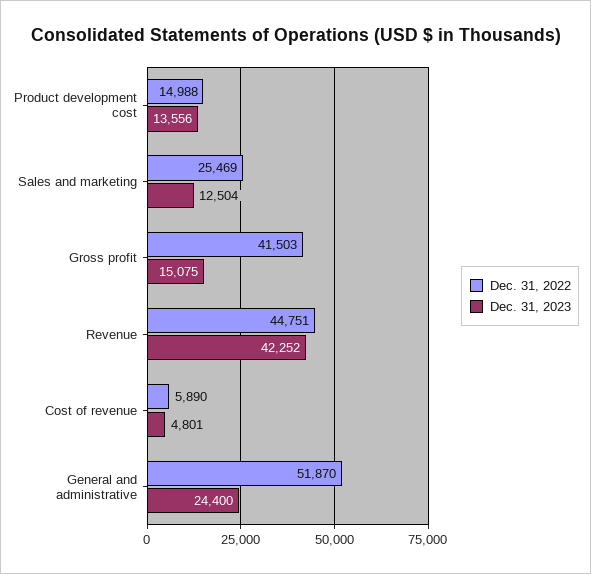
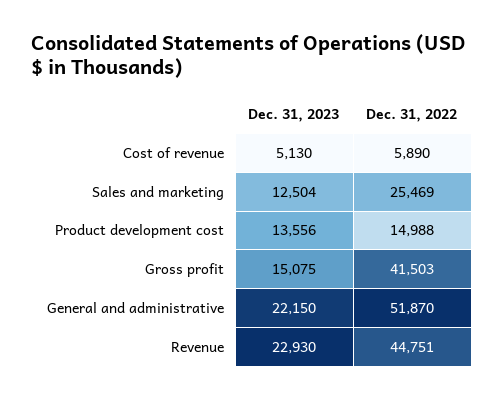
Dec. 31, 2023, Revenue: 42252 -> 22930
Dec. 31, 2023, Cost of revenue: 4801 -> 5130
Dec. 31, 2023, General and administrative: 24400 -> 22150

